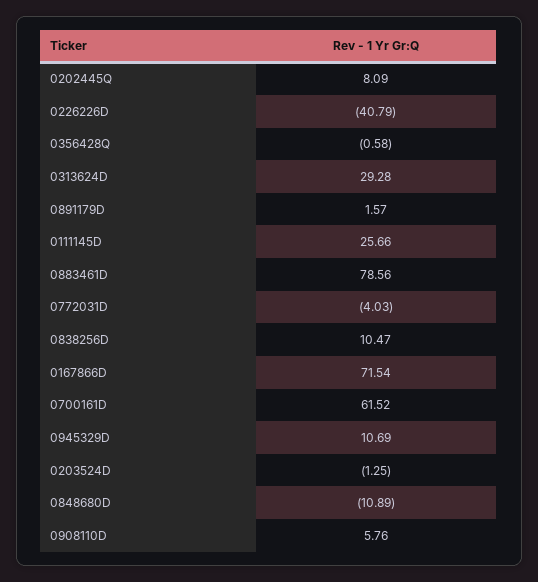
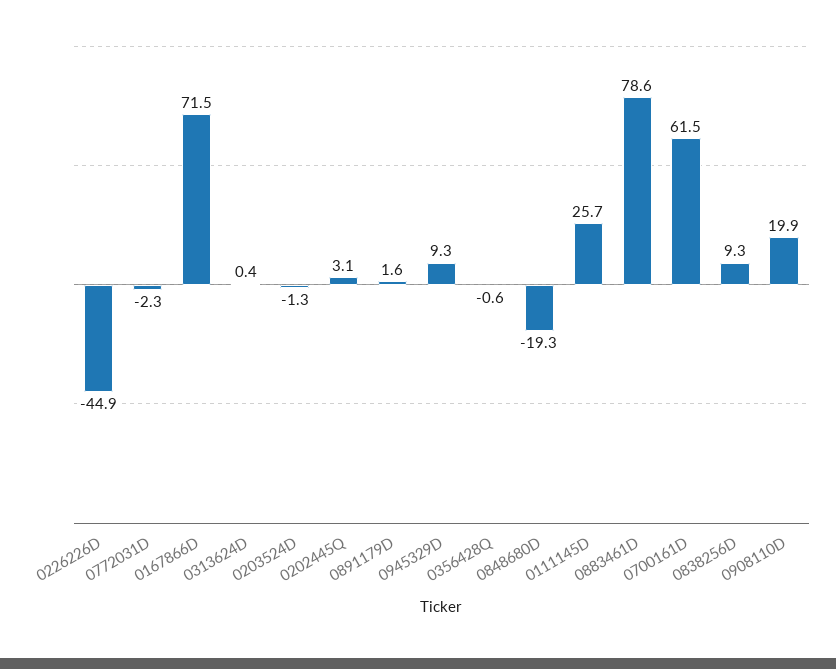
0202445Q: 8.09 -> 3.1
0226226D: -40.79 -> -44.9
0313624D: 29.28 -> 0.4
0772031D: -4.03 -> -2.3
0838256D: 10.47 -> 9.3
0945329D: 10.69 -> 9.3
0848680D: -10.89 -> -19.3
0908110D: 5.76 -> 19.9

